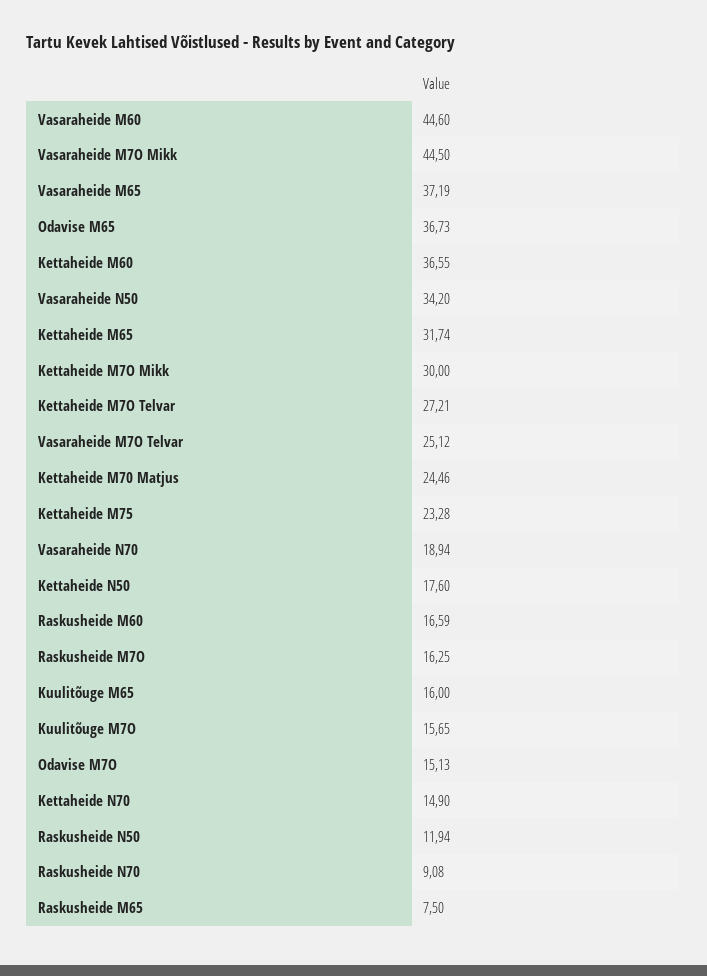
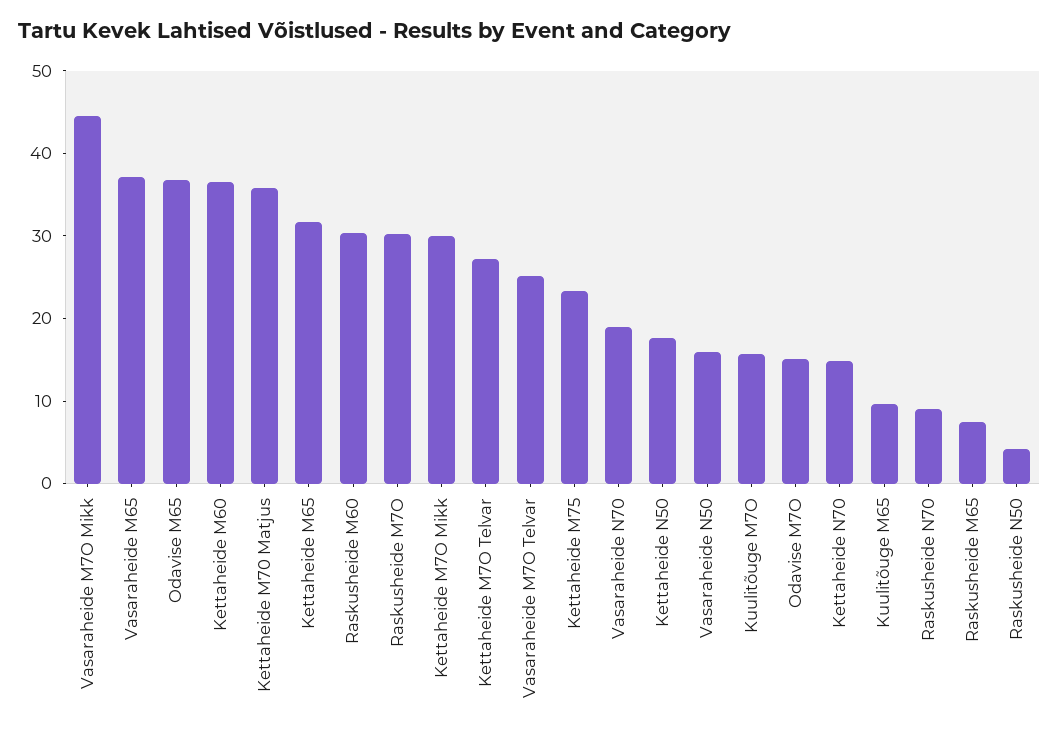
Vasaraheide M60: 44.6 -> none
Vasaraheide N50: 34.2 -> 16
Kettaheide M70 Matjus: 24.46 -> 36
Raskusheide M60: 16.59 -> 30
Raskusheide M7O: 16.25 -> 30
Kuulitõuge M65: 16 -> 10
Raskusheide N50: 11.94 -> 4

